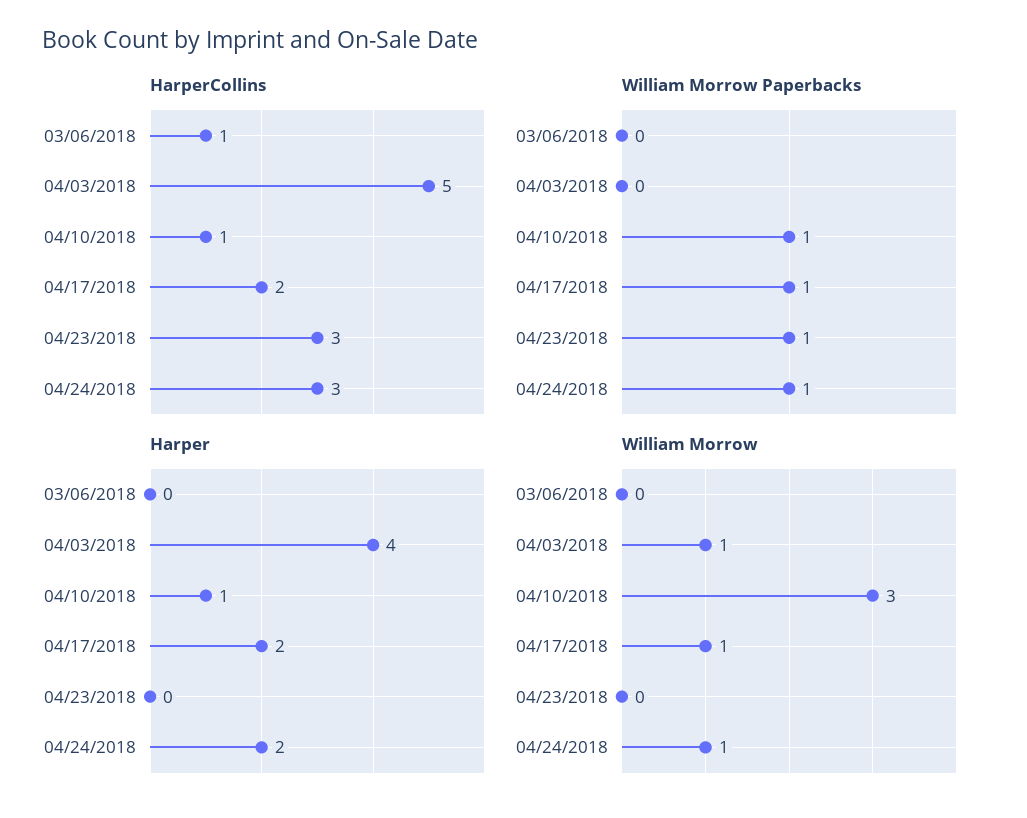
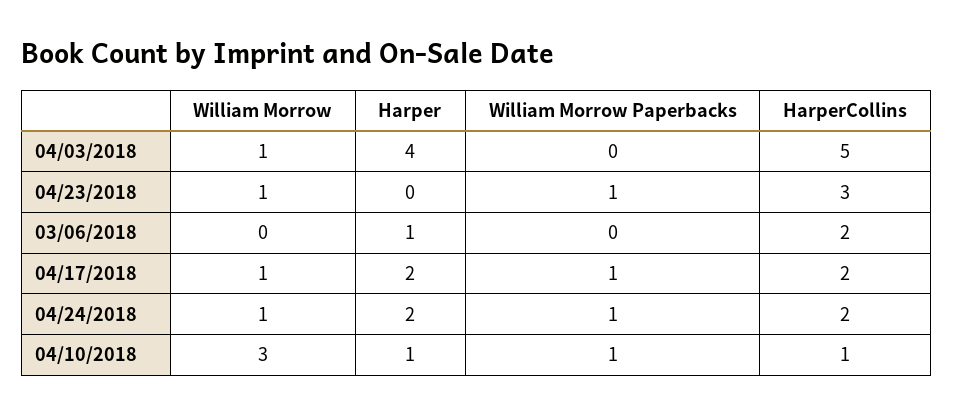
HarperCollins, 03/06/2018: 1 -> 2
HarperCollins, 04/24/2018: 3 -> 2
Harper, 03/06/2018: 0 -> 1
William Morrow, 04/23/2018: 0 -> 1

